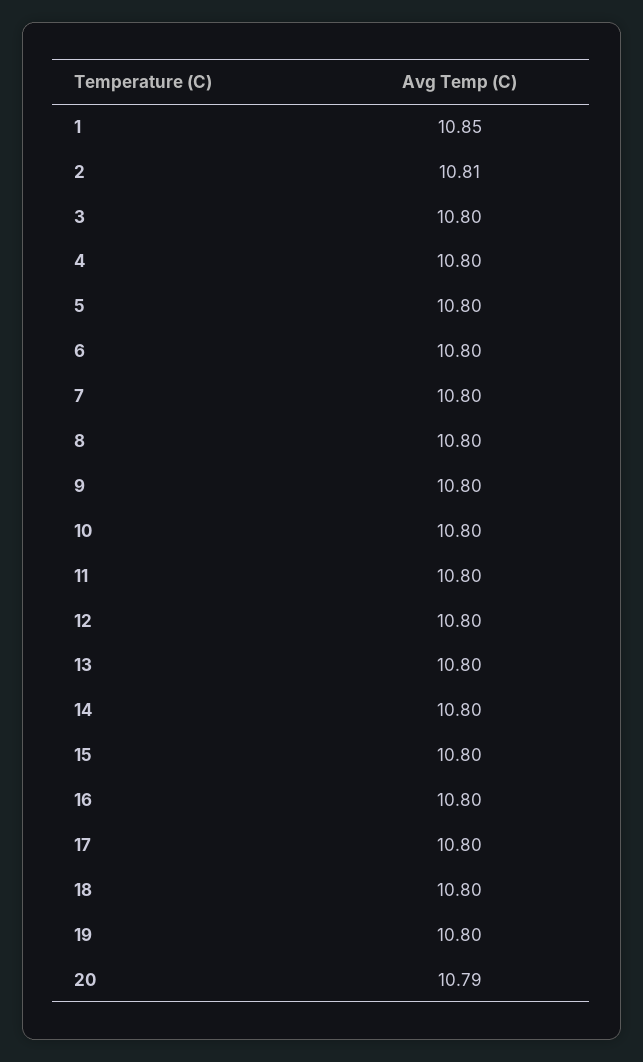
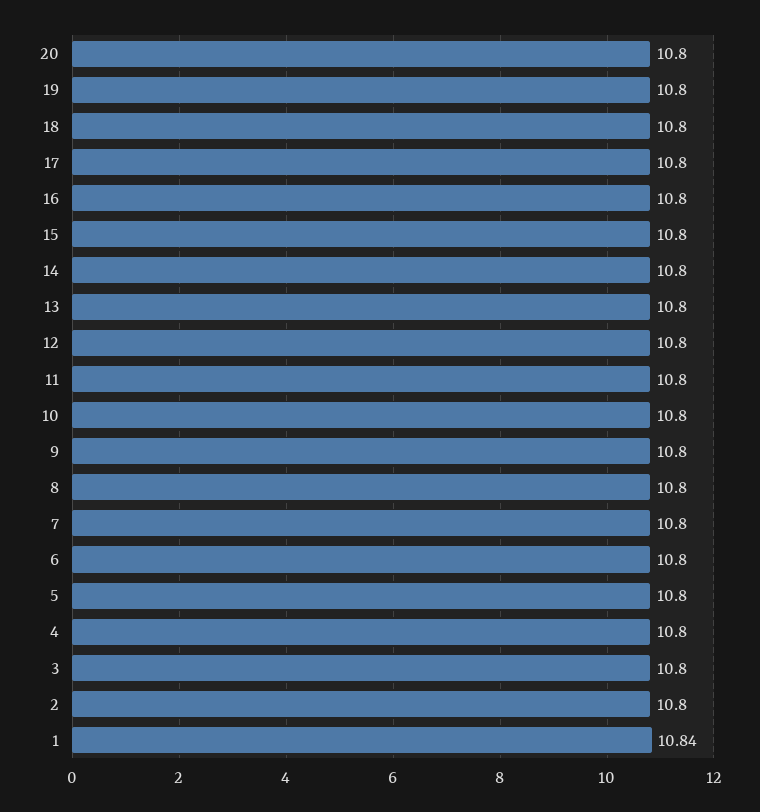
1: 10.85 -> 10.84
2: 10.81 -> 10.8
20: 10.79 -> 10.8

